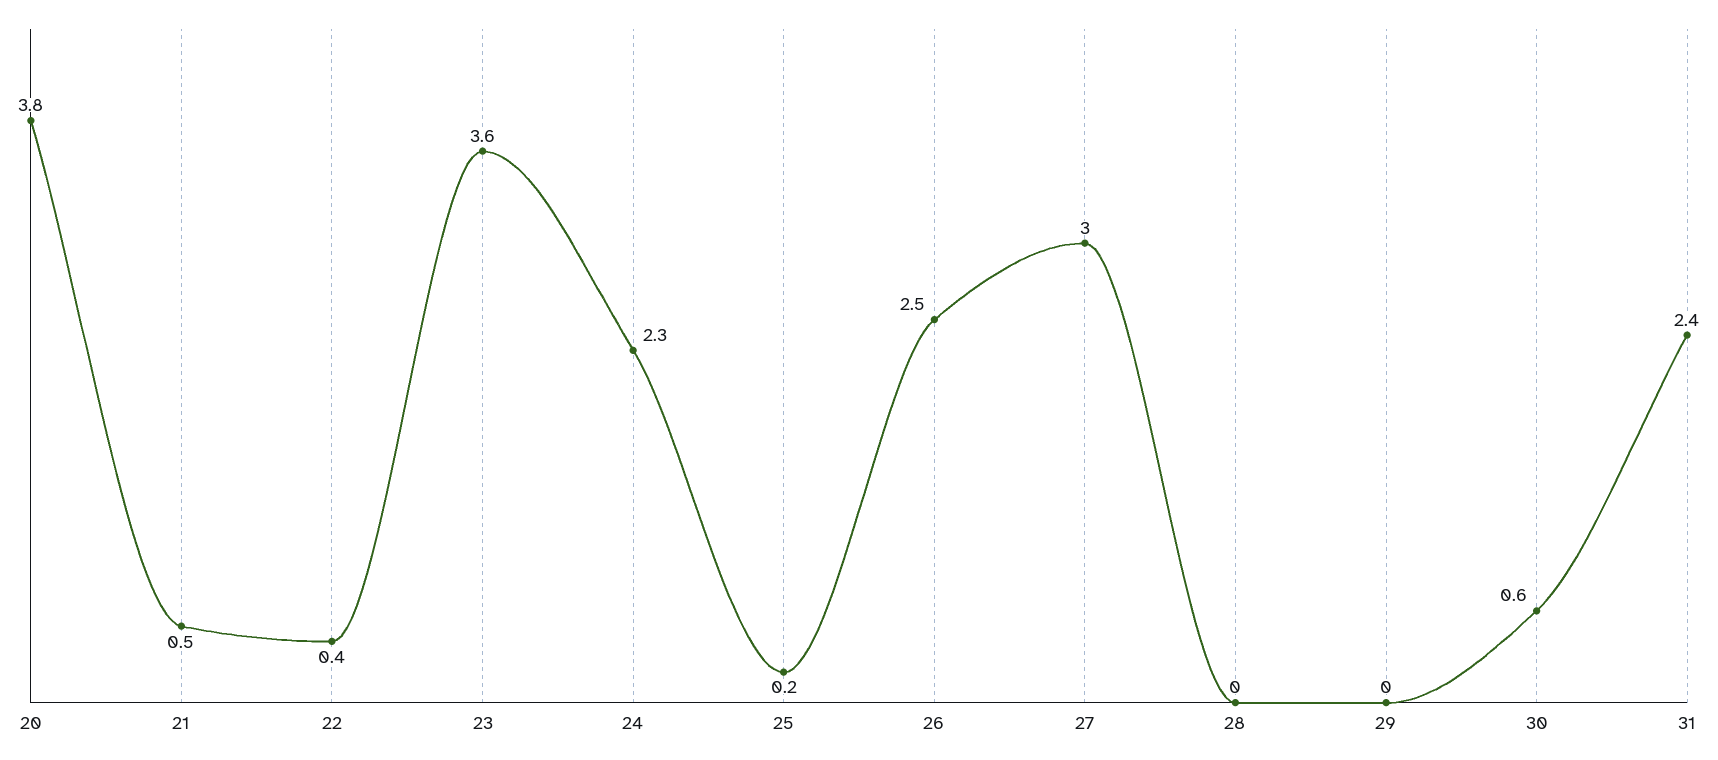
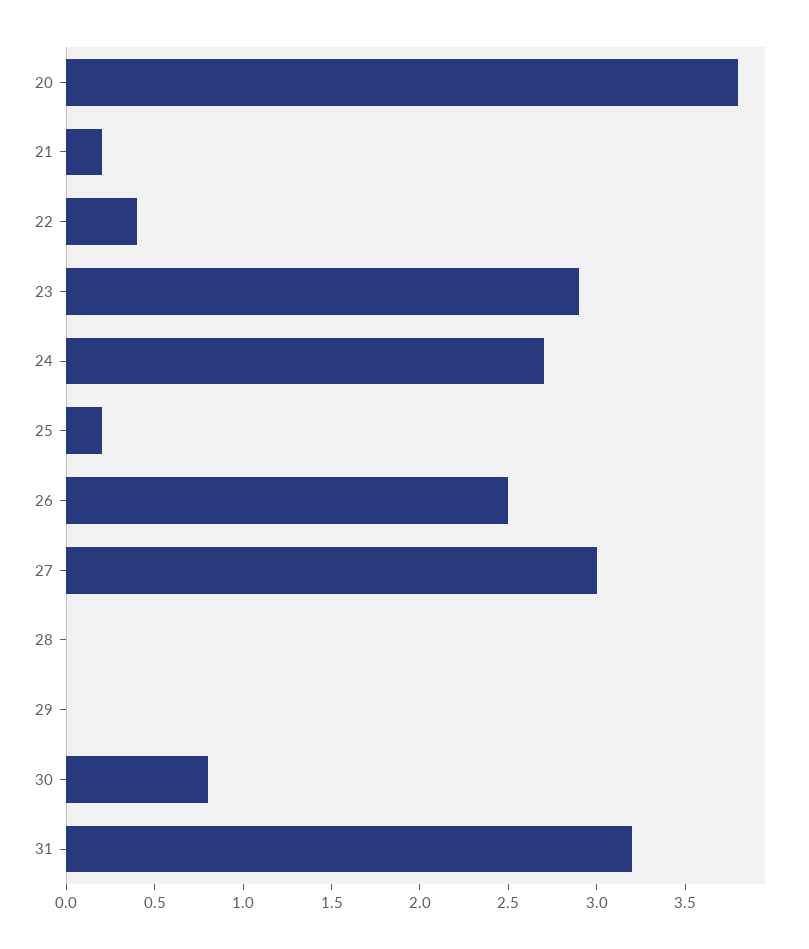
21: 0.5 -> 0.2
23: 3.6 -> 2.9
24: 2.3 -> 2.7
30: 0.6 -> 0.8
31: 2.4 -> 3.2

